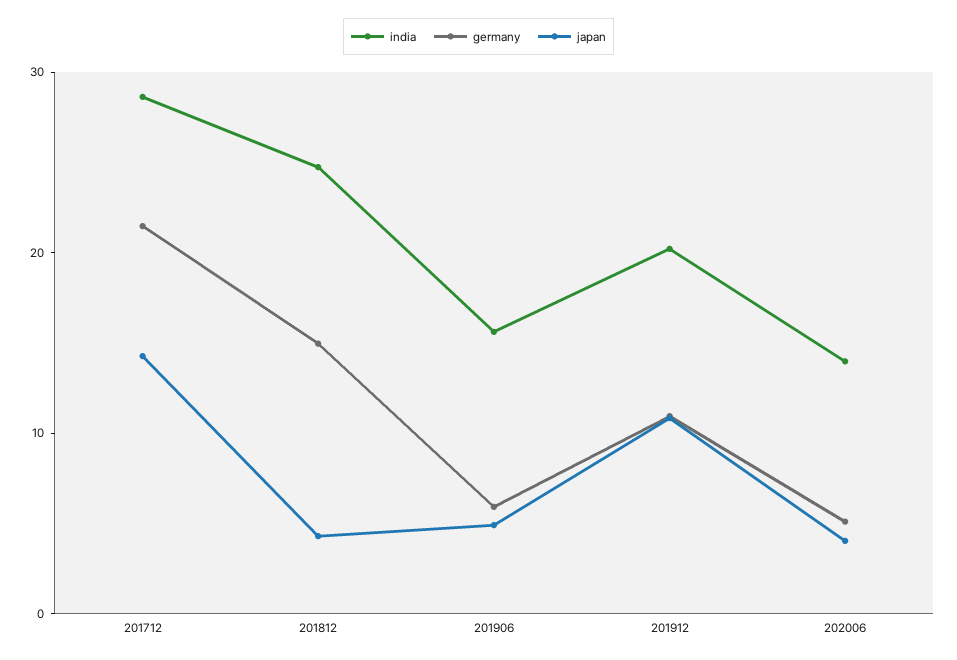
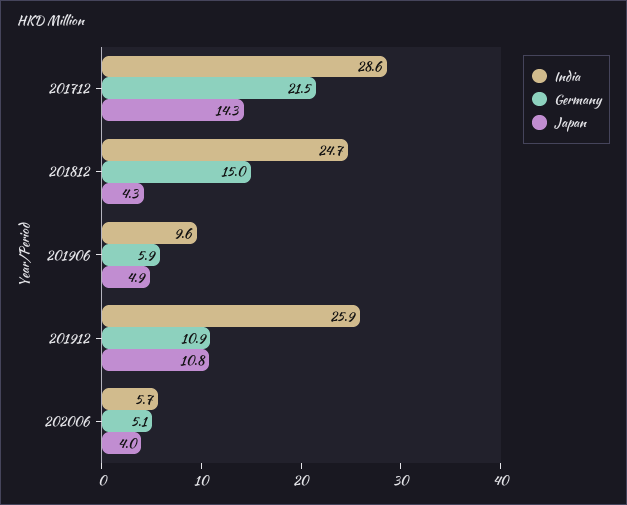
india, 201906: 16 -> 9.6
india, 201912: 20 -> 25.9
india, 202006: 14 -> 5.7

